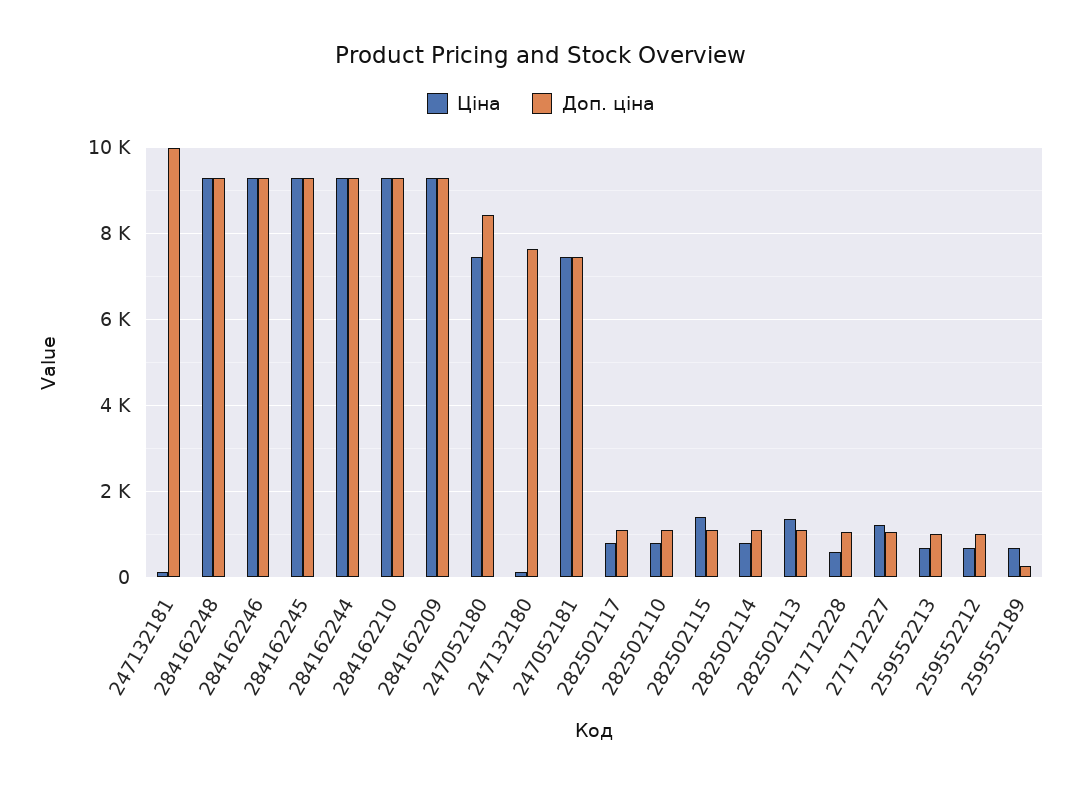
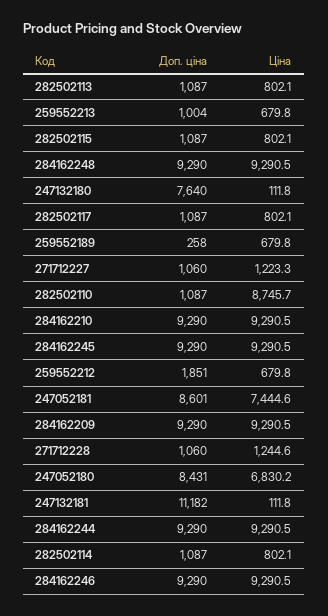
Доп. ціна, 247132181: 10000 -> 11182
Ціна, 247052180: 7400 -> 6830.2
Доп. ціна, 247052181: 7400 -> 8601
Ціна, 282502110: 800 -> 8745.7
Ціна, 282502115: 1400 -> 802.1
Ціна, 282502113: 1400 -> 802.1
Ціна, 271712228: 600 -> 1244.6
Доп. ціна, 259552212: 1000 -> 1851

